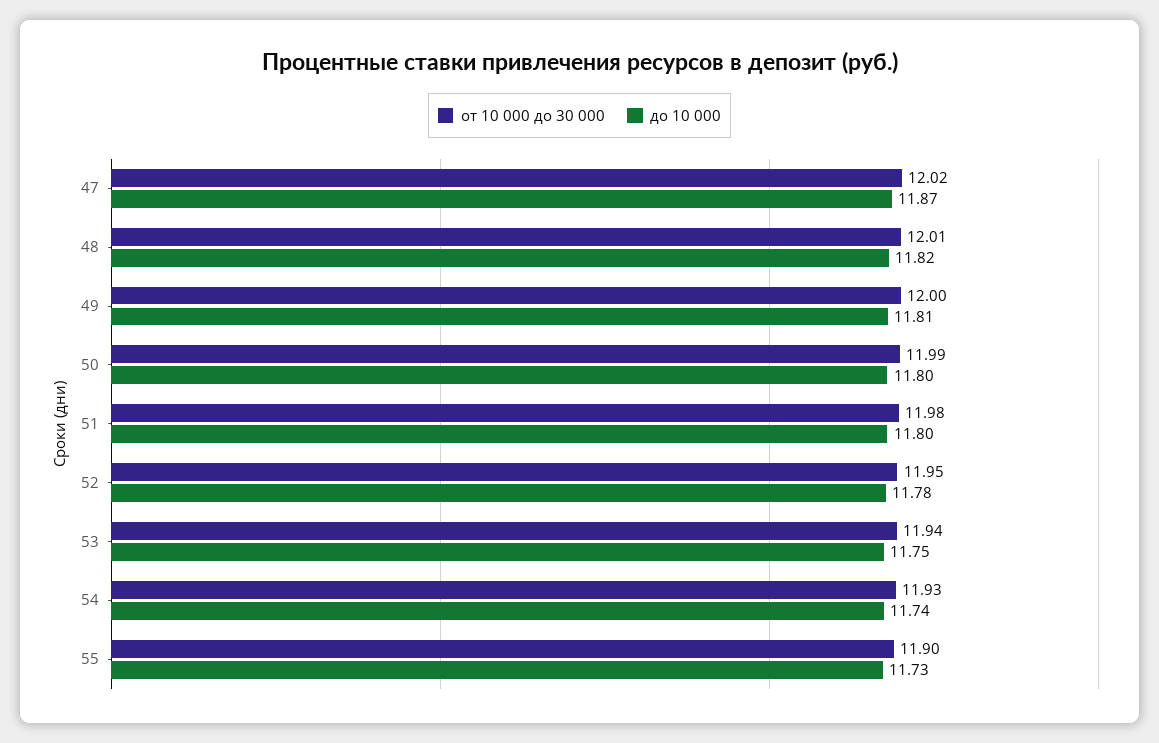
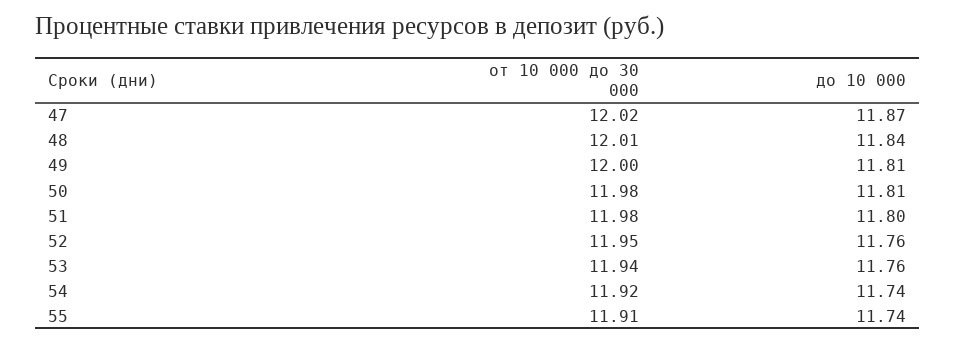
до 10 000, 48: 11.82 -> 11.84
от 10 000 до 30 000, 50: 11.99 -> 11.98
до 10 000, 50: 11.8 -> 11.81
до 10 000, 52: 11.78 -> 11.76
до 10 000, 53: 11.75 -> 11.76
от 10 000 до 30 000, 54: 11.93 -> 11.92
от 10 000 до 30 000, 55: 11.9 -> 11.91
до 10 000, 55: 11.73 -> 11.74

